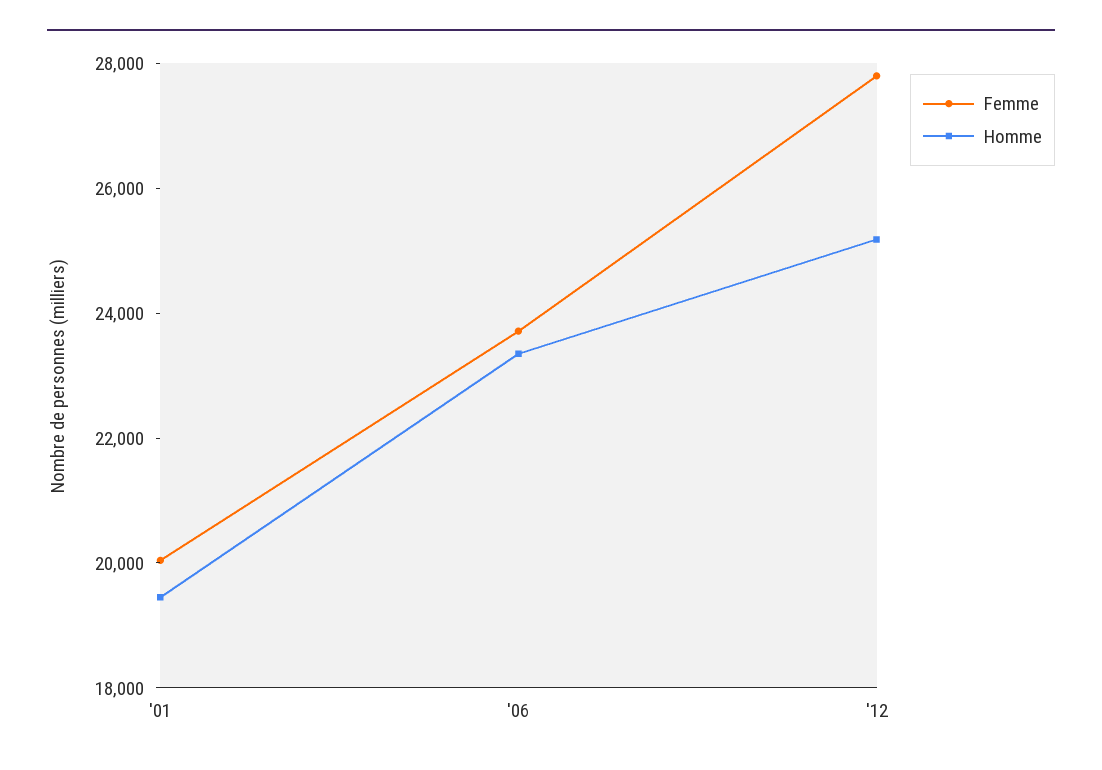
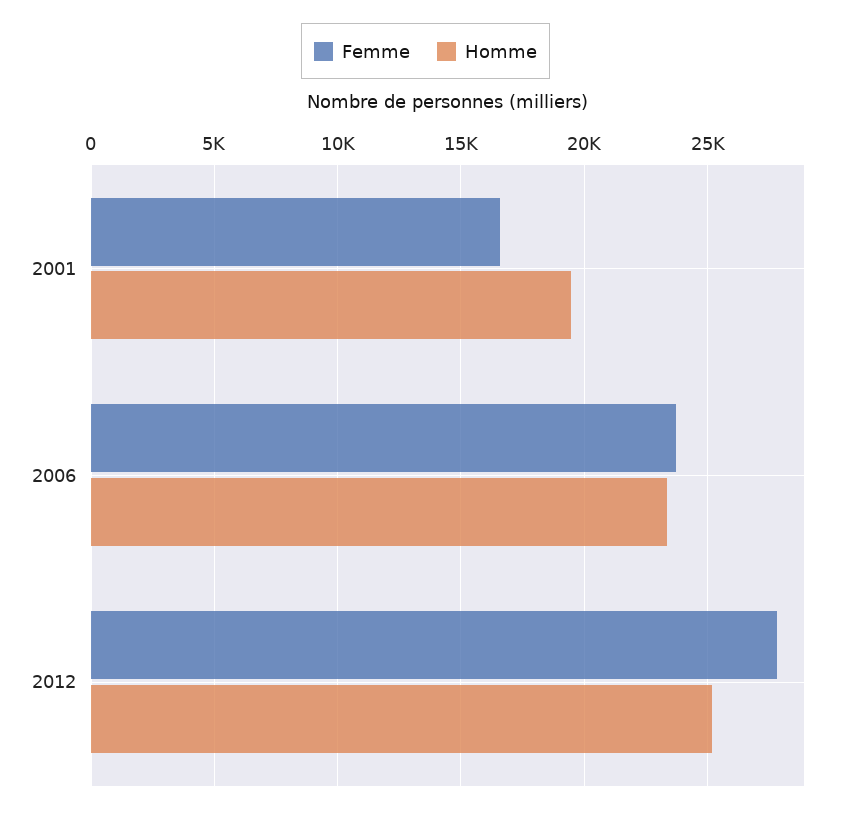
Femme, '01: 20000 -> 16500

